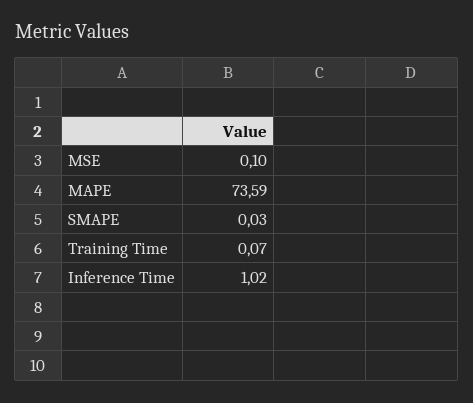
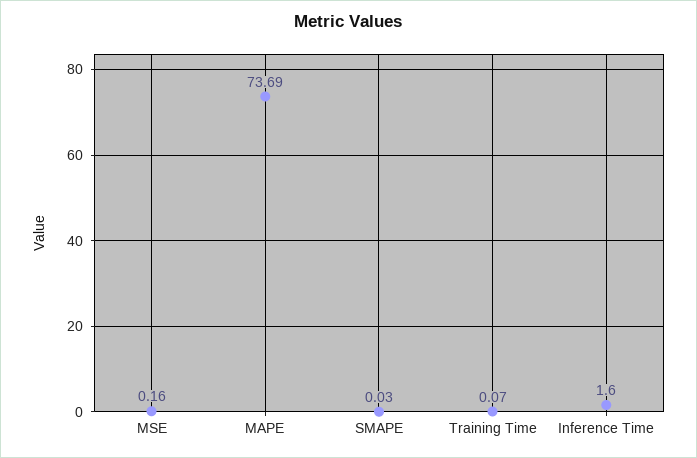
MSE: 0.1 -> 0.16
MAPE: 73.59 -> 73.69
Inference Time: 1.02 -> 1.6

